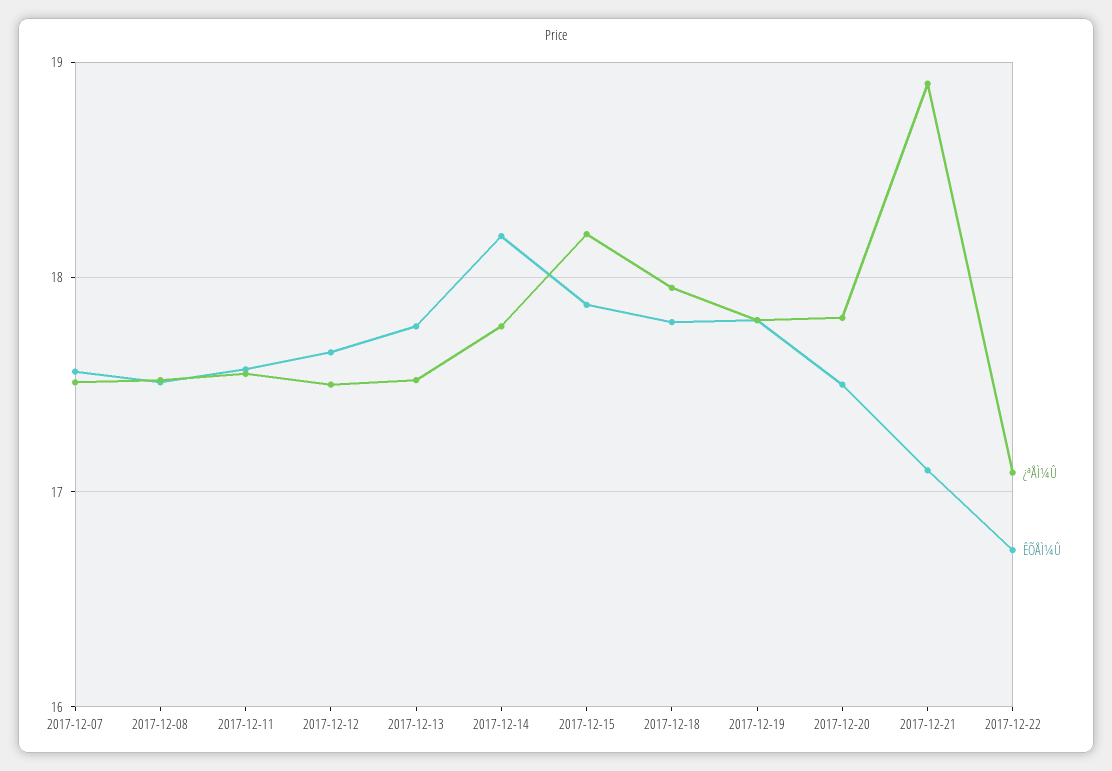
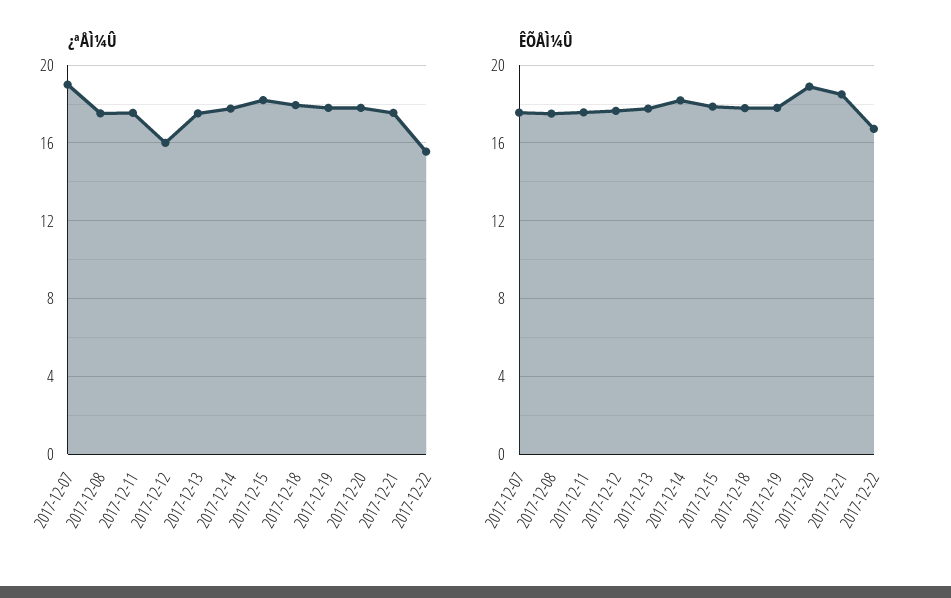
¿ªÅÌ¼Û, 2017-12-07: 17.5 -> 19
¿ªÅÌ¼Û, 2017-12-12: 17.5 -> 16
ÊÕÅÌ¼Û, 2017-12-20: 17.5 -> 19
¿ªÅÌ¼Û, 2017-12-21: 18.9 -> 17.5
ÊÕÅÌ¼Û, 2017-12-21: 17.1 -> 18.5
¿ªÅÌ¼Û, 2017-12-22: 17.1 -> 15.5

